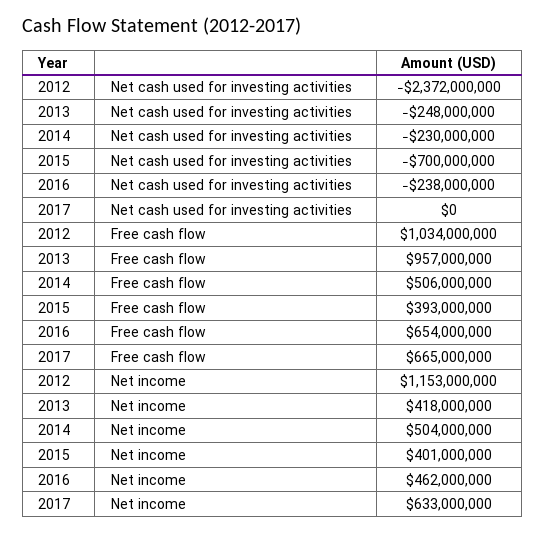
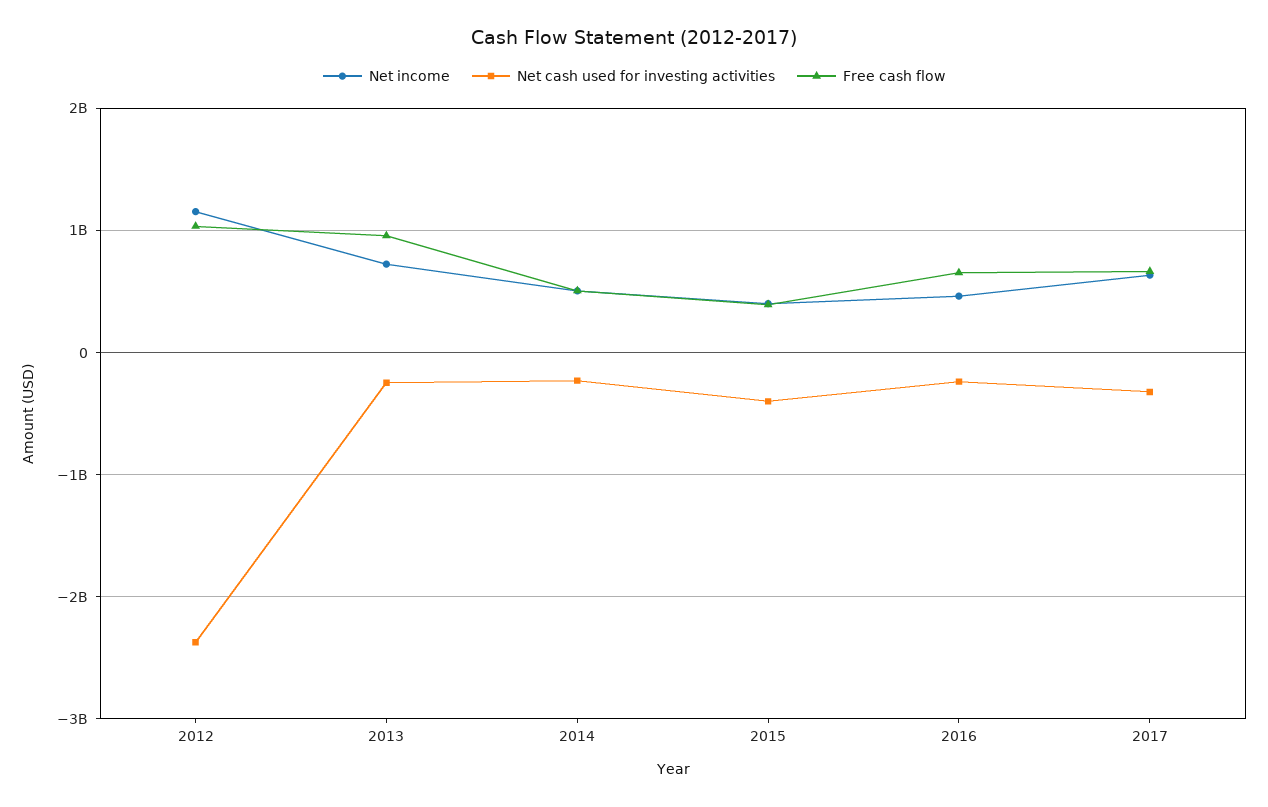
Net cash used for investing activities, 2015: -700000000 -> -400000000
Net cash used for investing activities, 2017: 0 -> -300000000
Net income, 2013: 418000000 -> 700000000

